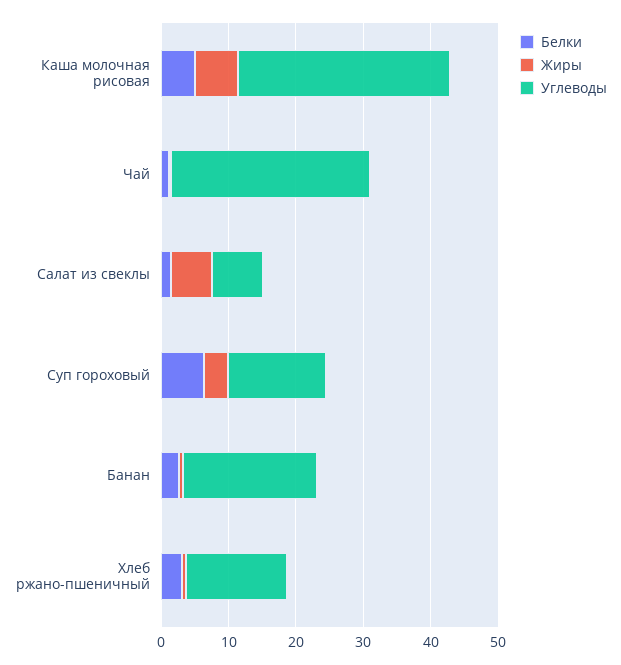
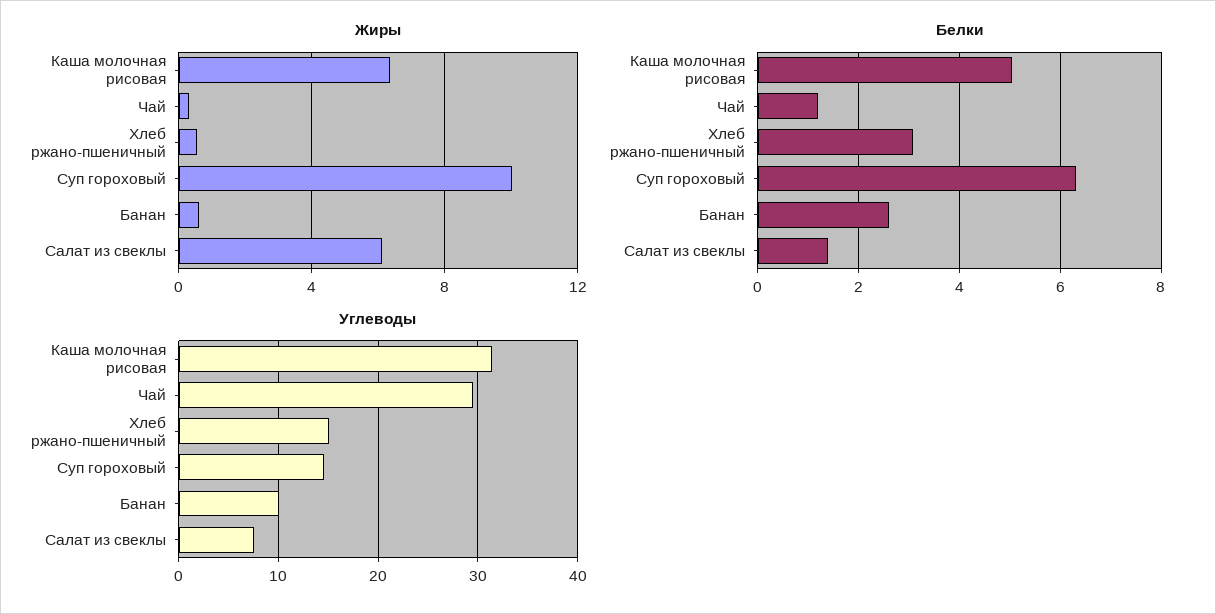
Жиры, Суп гороховый: 4 -> 10
Углеводы, Банан: 20 -> 10

